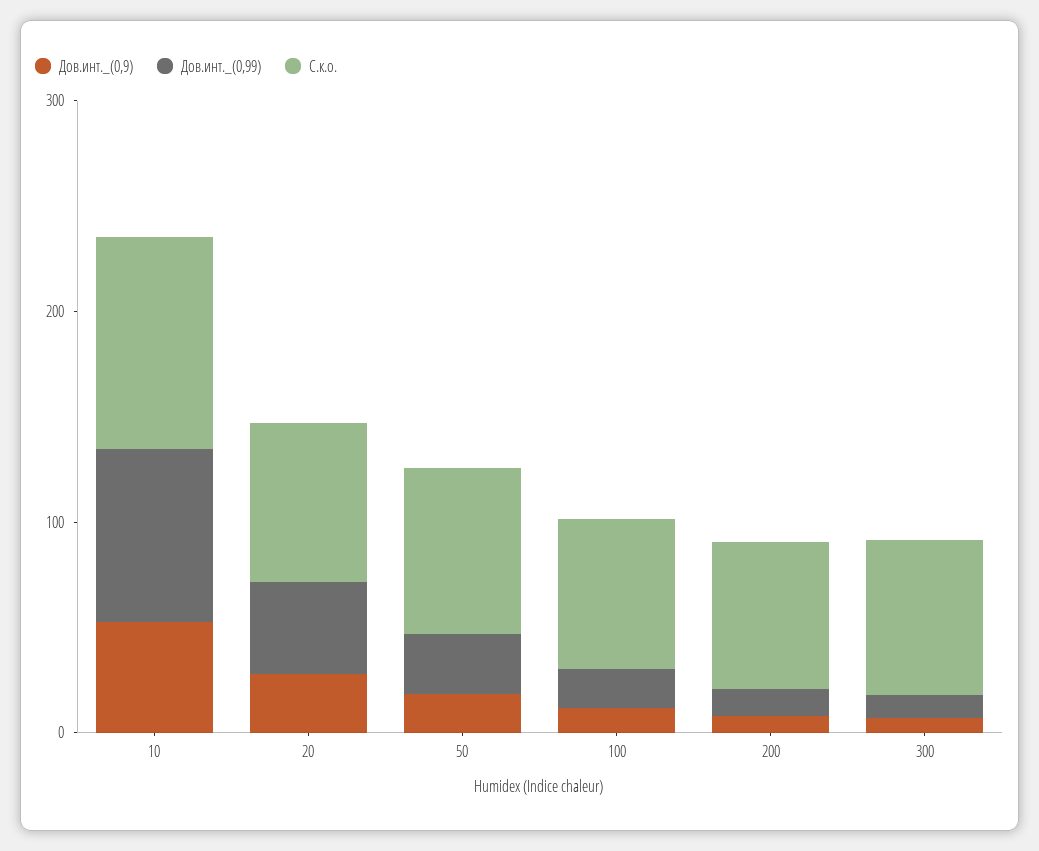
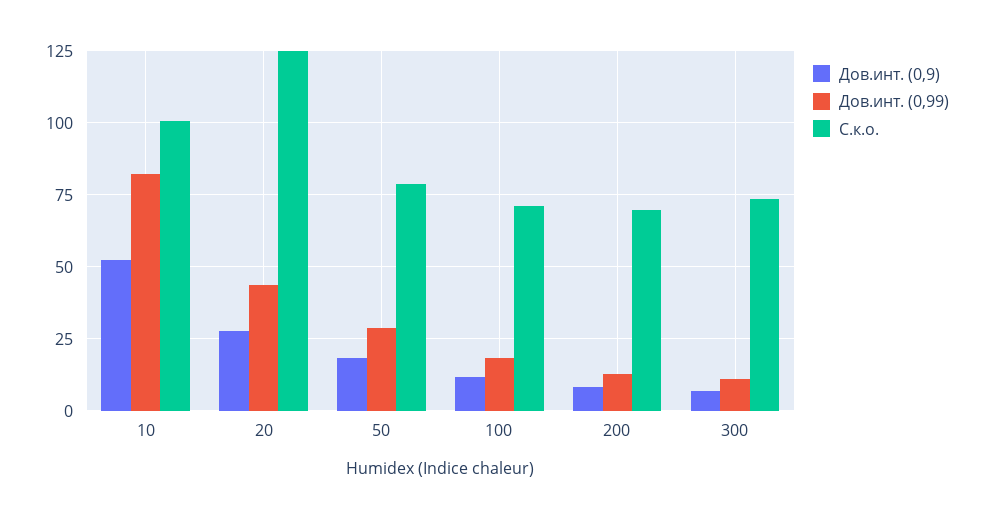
С.к.о., 20: 80 -> 125

